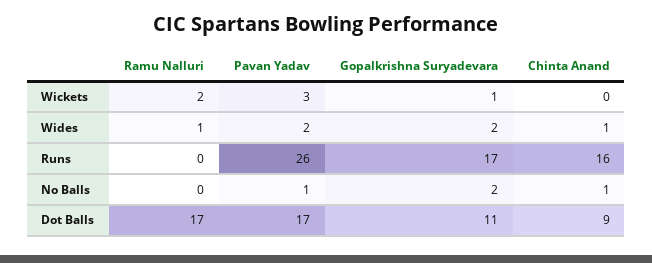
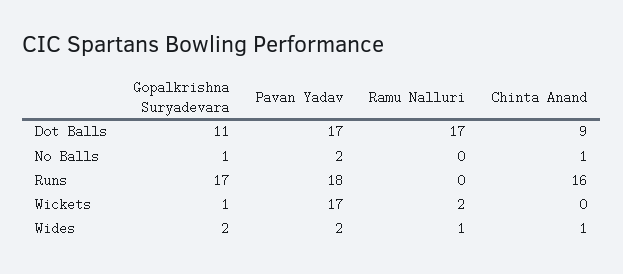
Pavan Yadav, Wickets: 3 -> 17
Pavan Yadav, Runs: 26 -> 18
Pavan Yadav, No Balls: 1 -> 2
Gopalkrishna Suryadevara, No Balls: 2 -> 1

